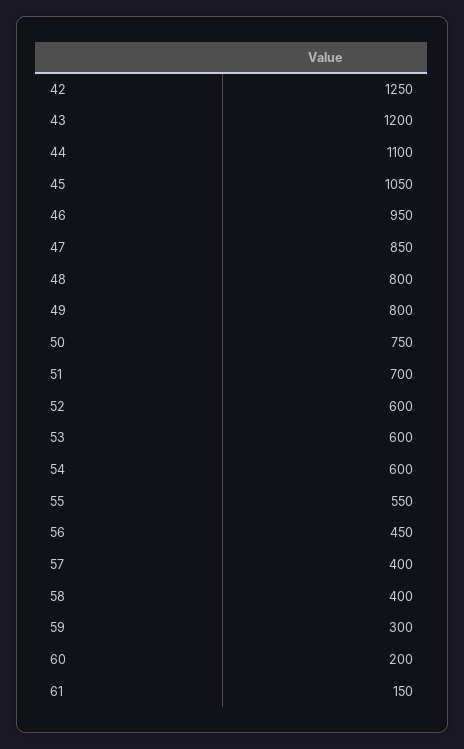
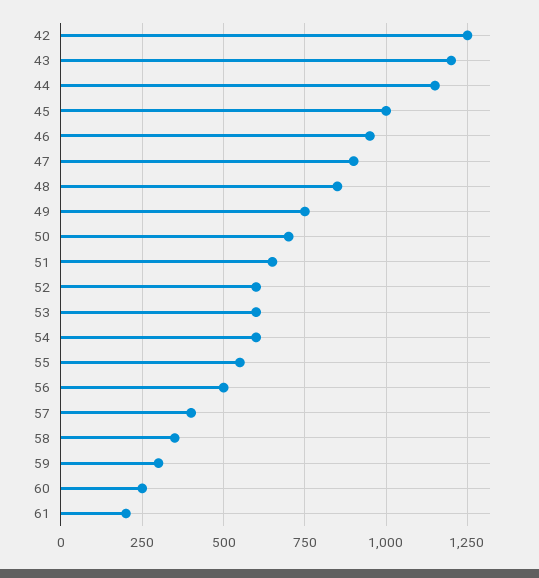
44: 1100 -> 1150
45: 1050 -> 1000
47: 850 -> 900
48: 800 -> 850
49: 800 -> 750
50: 750 -> 700
51: 700 -> 650
56: 450 -> 500
58: 400 -> 350
60: 200 -> 250
61: 150 -> 200

